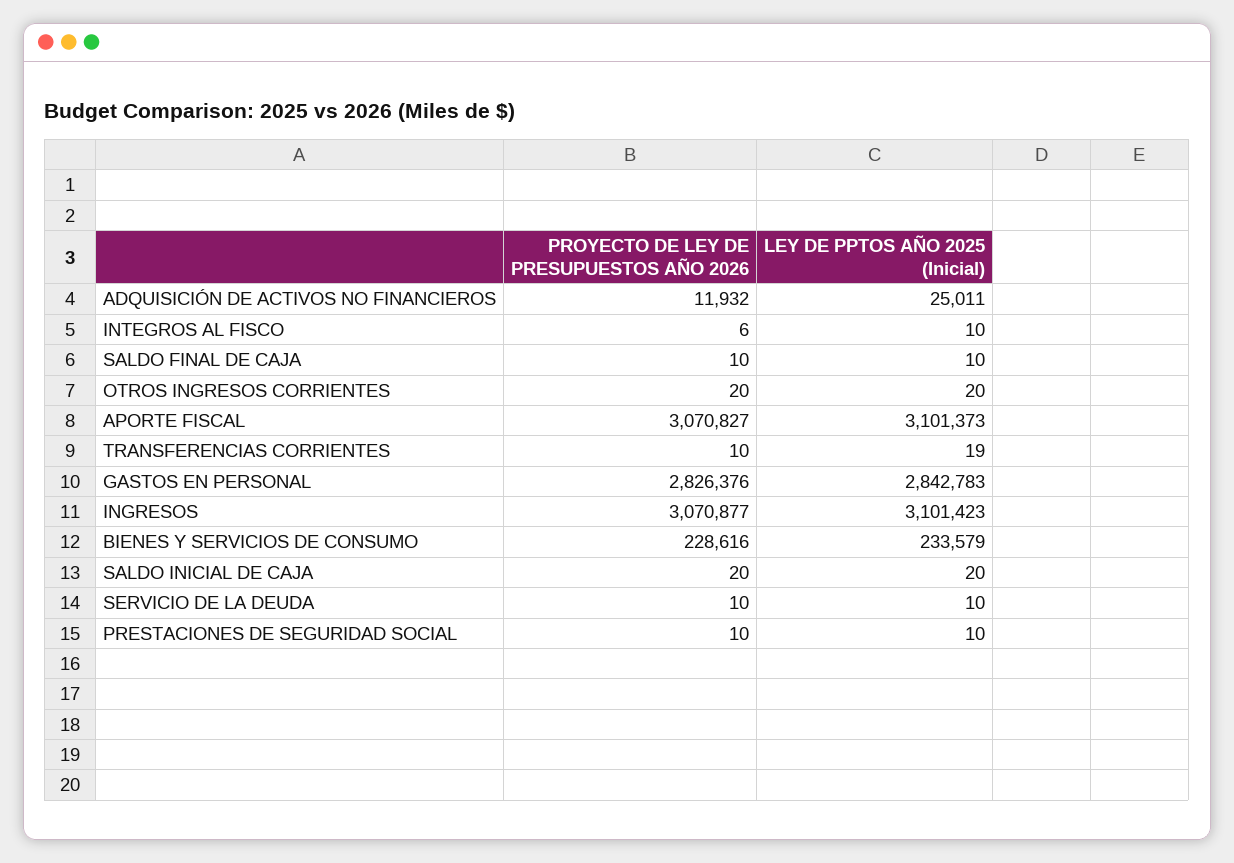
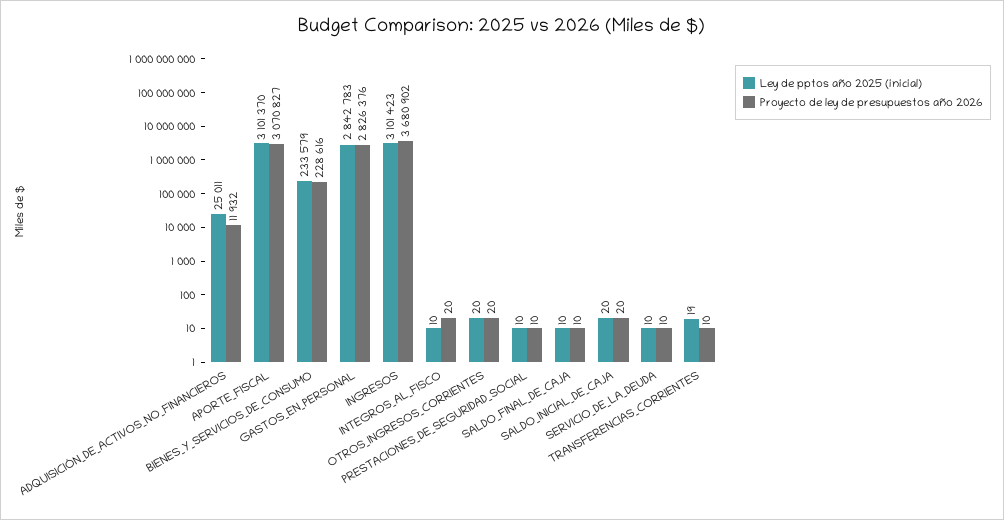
PROYECTO DE LEY DE PRESUPUESTOS AÑO 2026, INTEGROS AL FISCO: 6 -> 20
LEY DE PPTOS AÑO 2025 (Inicial), APORTE FISCAL: 3101373 -> 3101370
PROYECTO DE LEY DE PRESUPUESTOS AÑO 2026, INGRESOS: 3070877 -> 3680902

